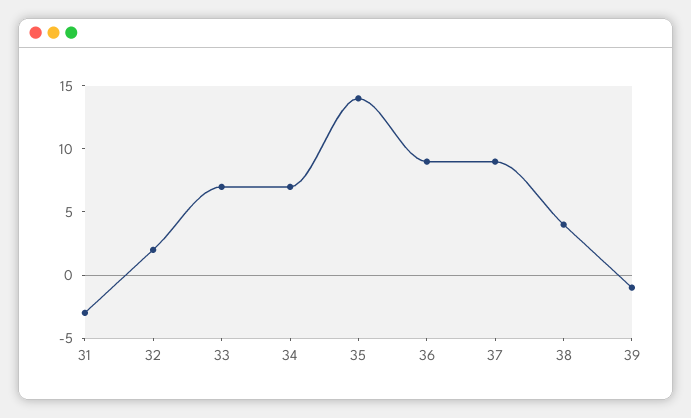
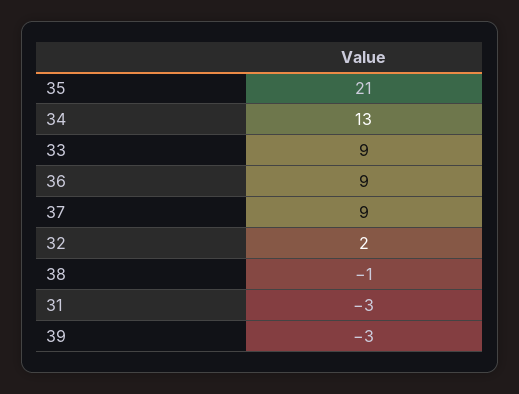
33: 7 -> 9
34: 7 -> 13
35: 14 -> 21
38: 4 -> -1
39: -1 -> -3

